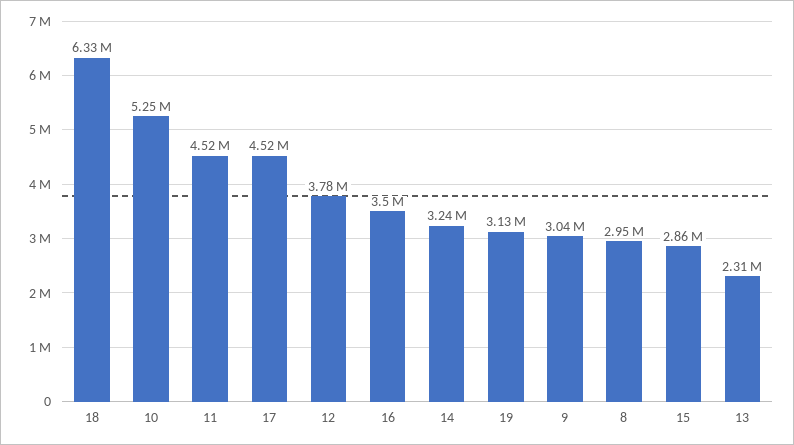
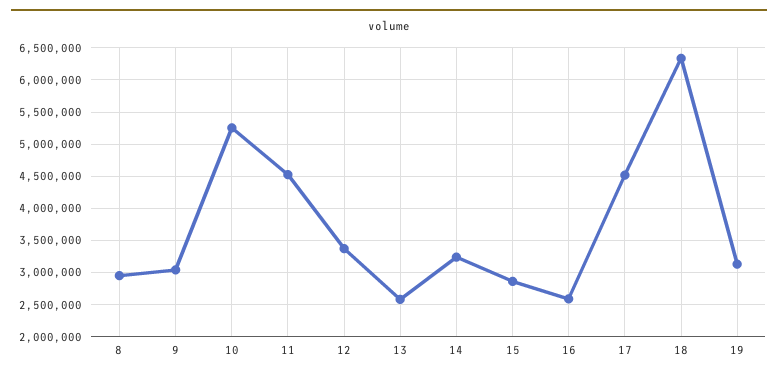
12: 3780000 -> 3400000
16: 3500000 -> 2600000
13: 2310000 -> 2600000

